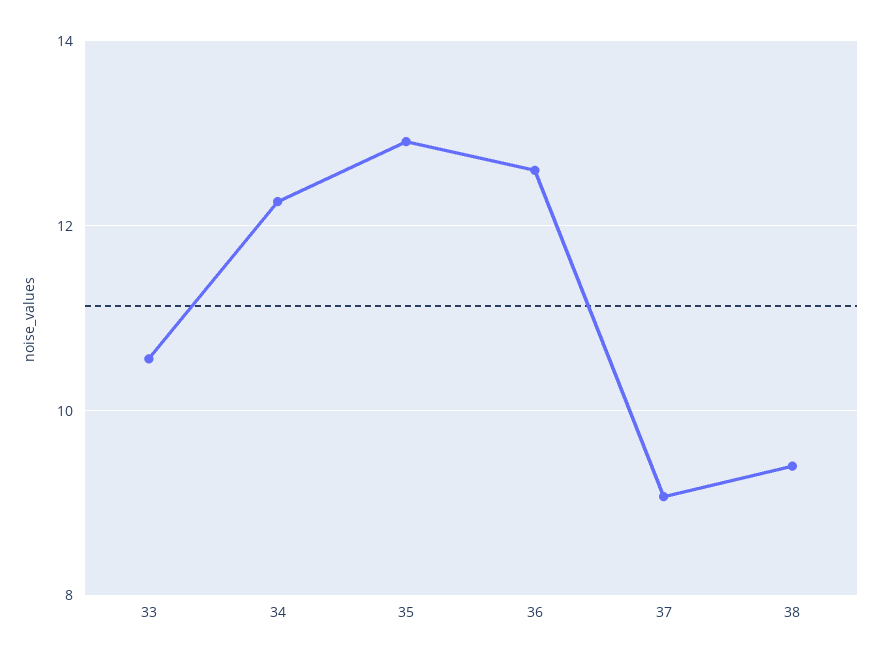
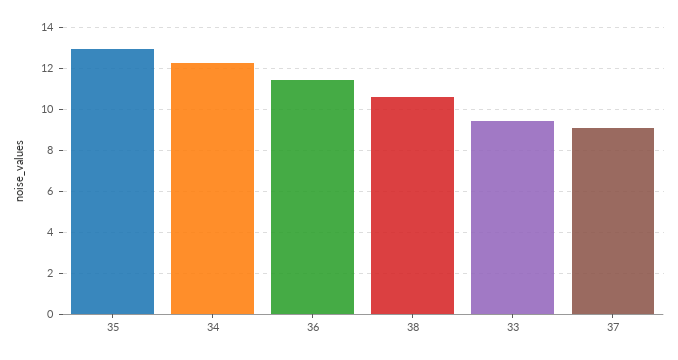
33: 10.6 -> 9.5
36: 12.6 -> 11.5
38: 9.4 -> 10.5

